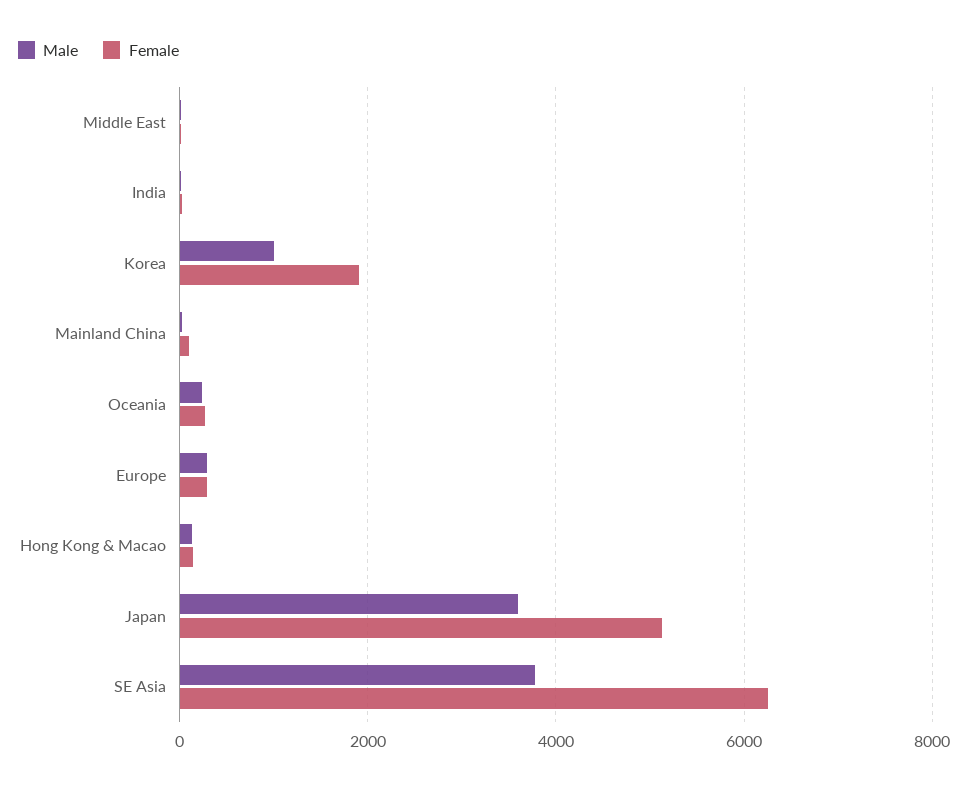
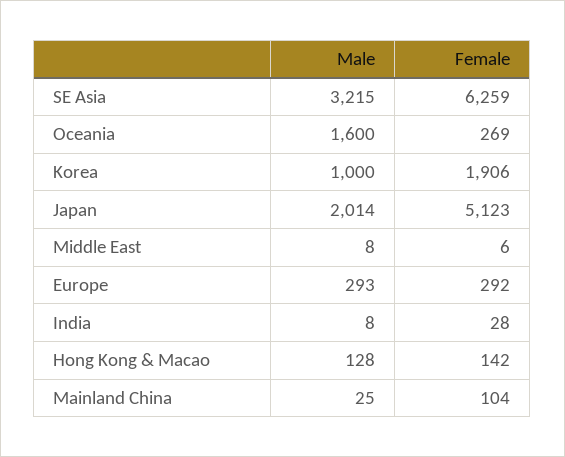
Male, Oceania: 200 -> 1600
Male, Japan: 3600 -> 2014
Male, SE Asia: 3800 -> 3215

